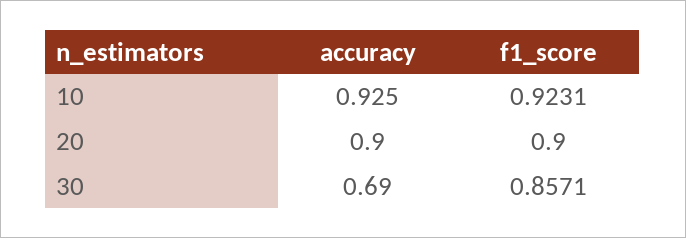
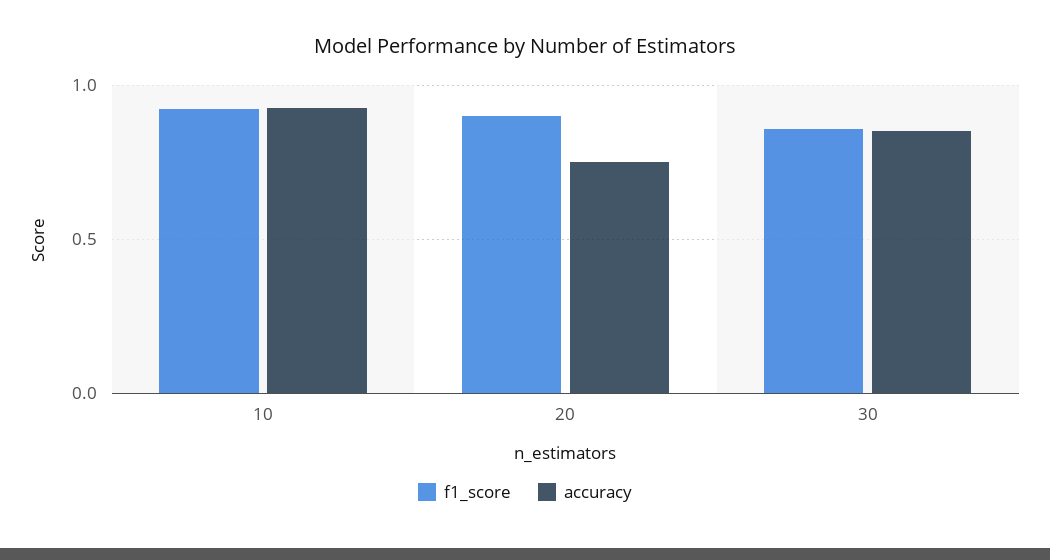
accuracy, 20: 0.9 -> 0.75
accuracy, 30: 0.69 -> 0.85

